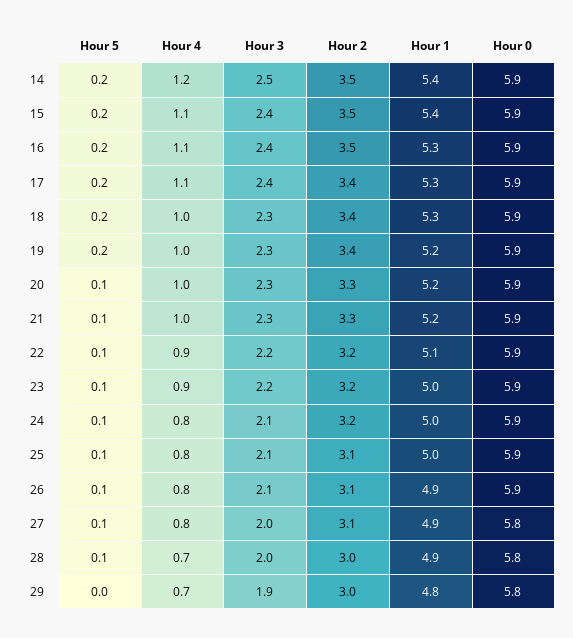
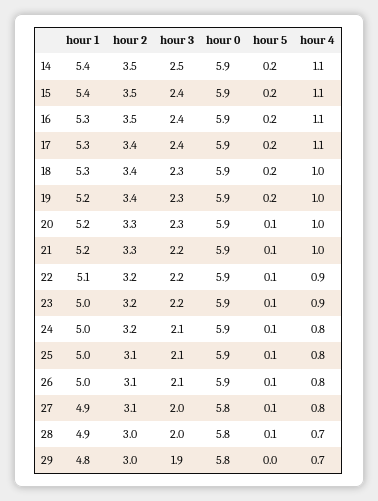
Hour 4, 14: 1.2 -> 1.1
Hour 3, 21: 2.3 -> 2.2
Hour 1, 26: 4.9 -> 5

